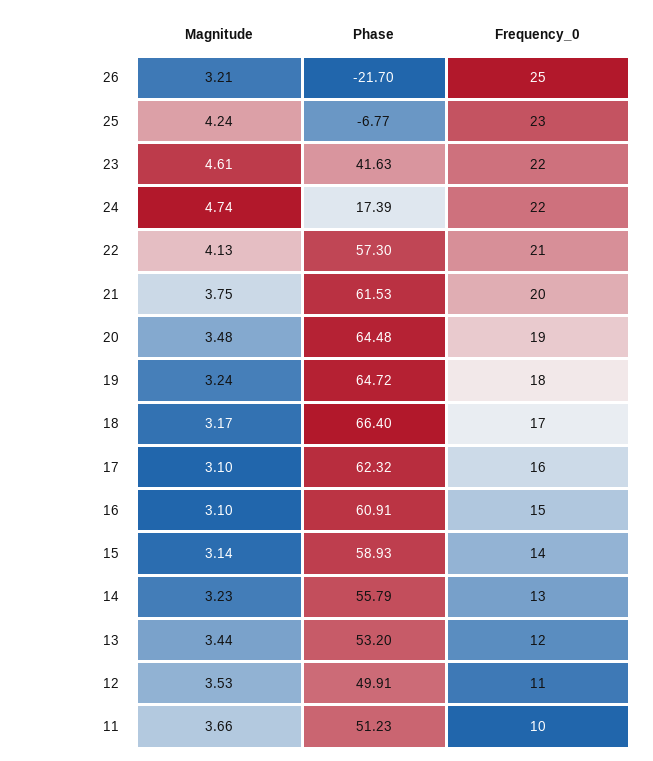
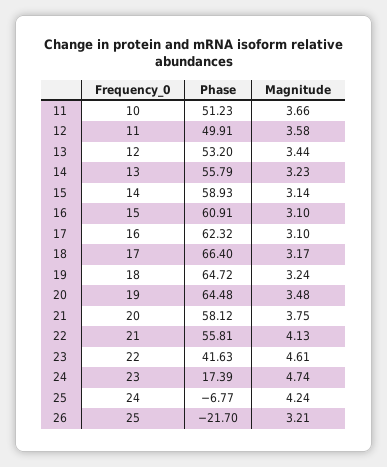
Frequency_0, 25: 23 -> 24
Frequency_0, 24: 22 -> 23
Phase, 22: 57.3 -> 55.81
Phase, 21: 61.53 -> 58.12
Magnitude, 12: 3.53 -> 3.58

